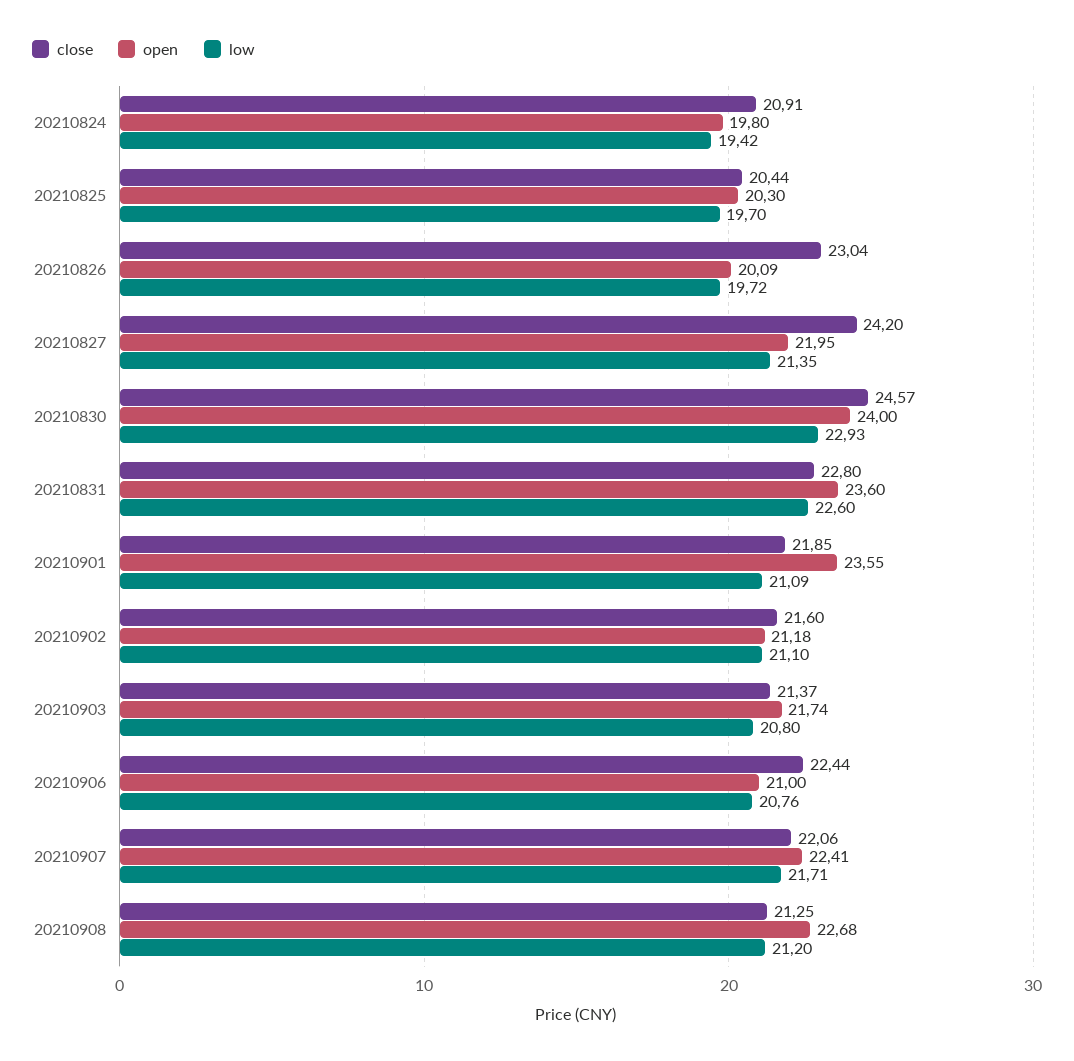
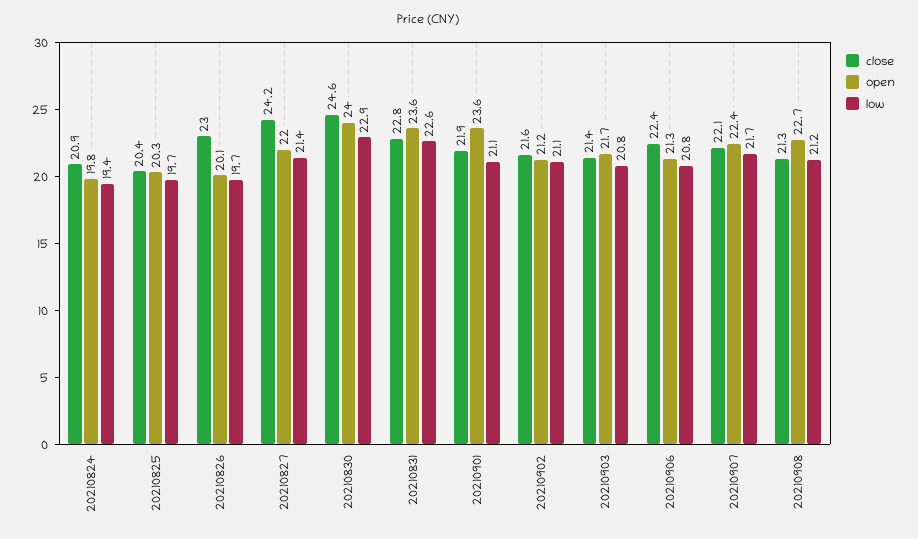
open, 20210906: 21 -> 21.3

